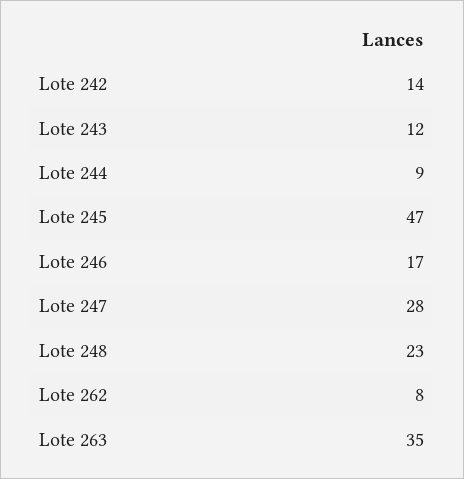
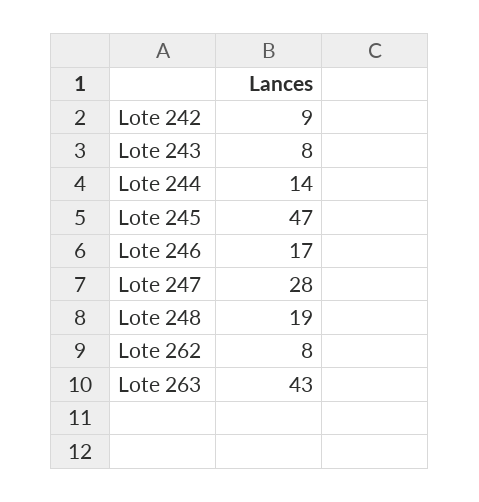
Lote 242: 14 -> 9
Lote 243: 12 -> 8
Lote 244: 9 -> 14
Lote 248: 23 -> 19
Lote 263: 35 -> 43

